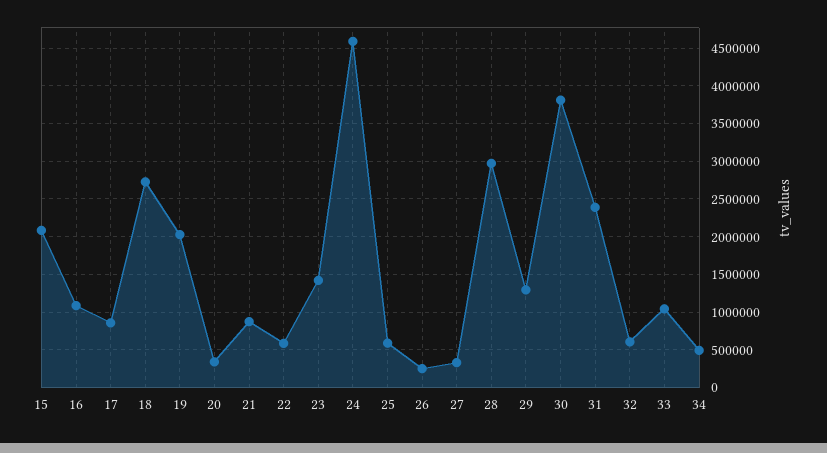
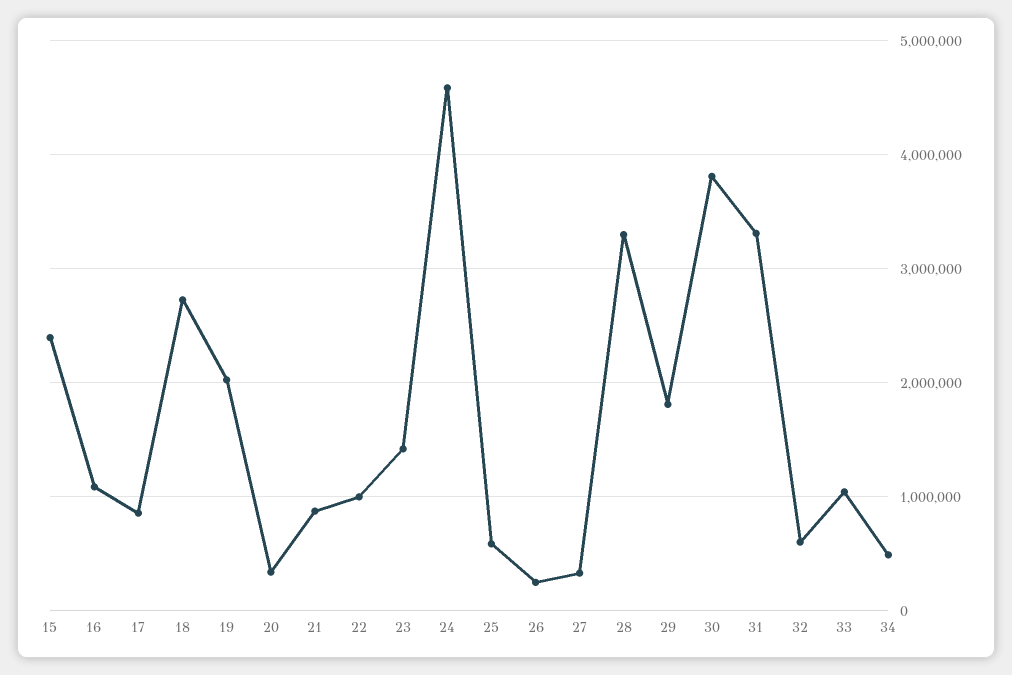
15: 2100000 -> 2400000
22: 600000 -> 1000000
28: 3000000 -> 3300000
29: 1300000 -> 1800000
31: 2400000 -> 3300000

